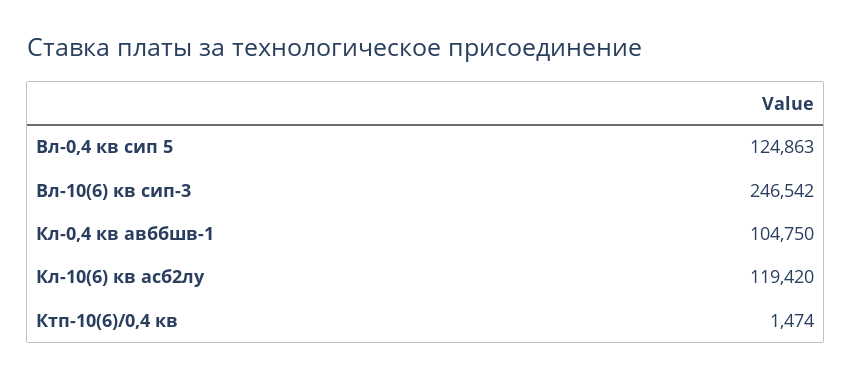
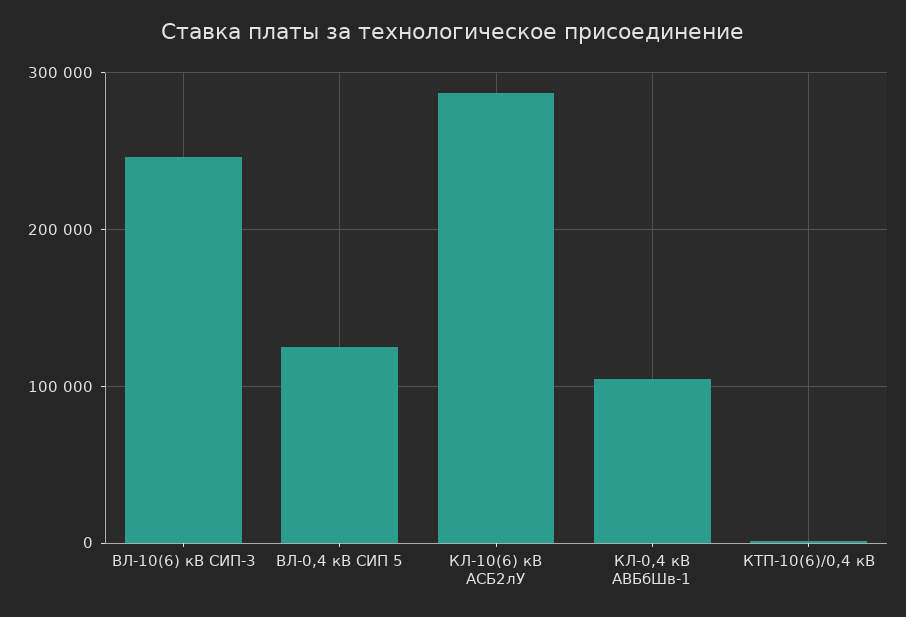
Кл-10(6) кв асб2лу: 119420 -> 290000

